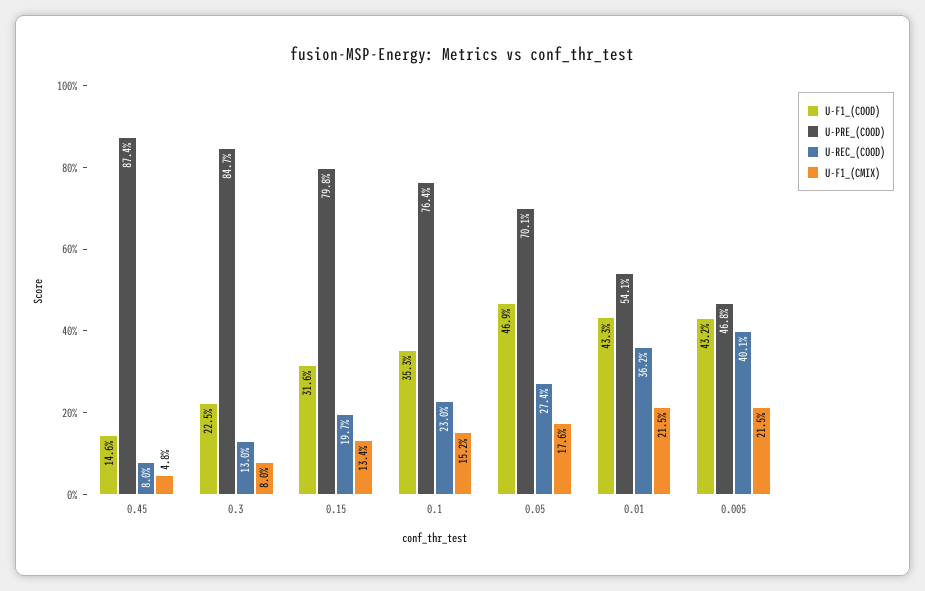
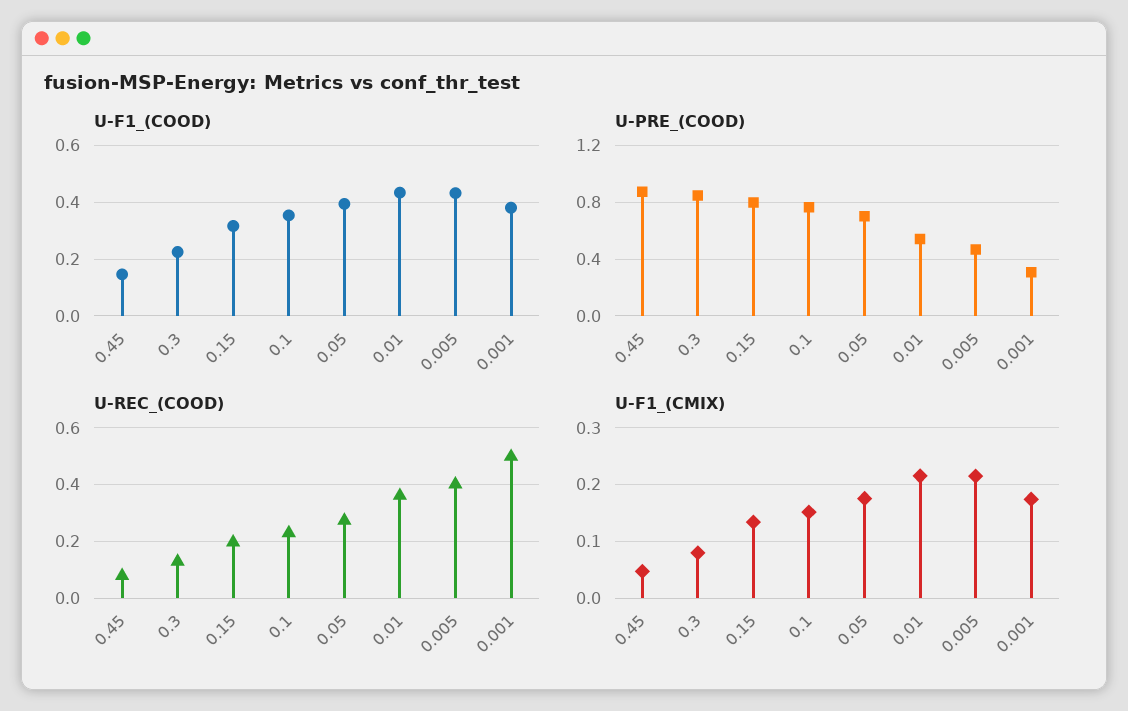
U-F1_(COOD), 0.05: 0.469 -> 0.4
U-F1_(COOD), 0.001: none -> 0.375
U-PRE_(COOD), 0.001: none -> 0.3
U-REC_(COOD), 0.001: none -> 0.5
U-F1_(CMIX), 0.001: none -> 0.18

